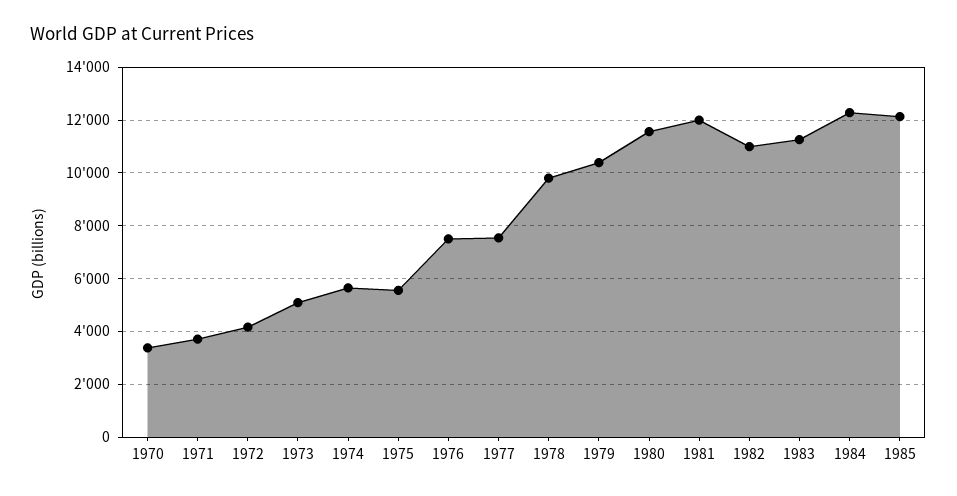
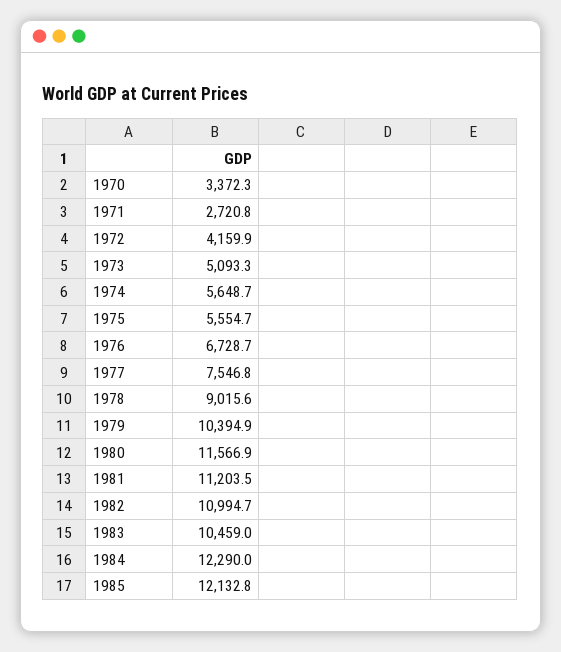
1971: 3750 -> 2720.8
1976: 7500 -> 6728.7
1978: 9750 -> 9015.6
1981: 12000 -> 11203.5
1983: 11250 -> 10459

